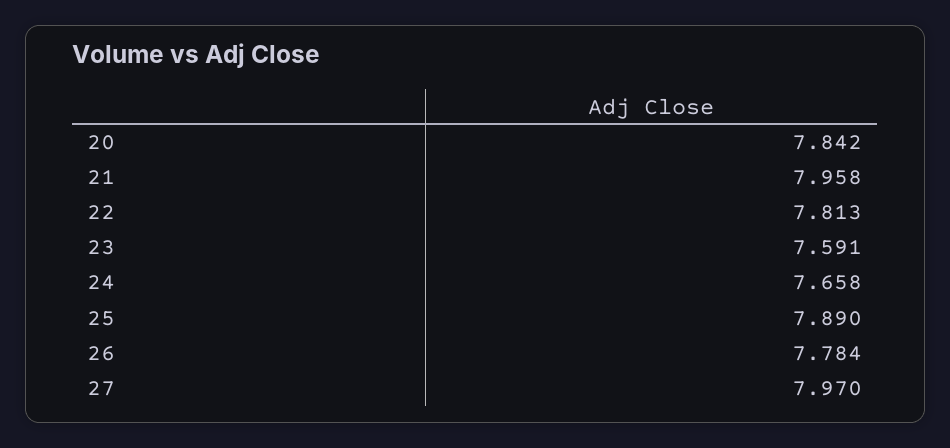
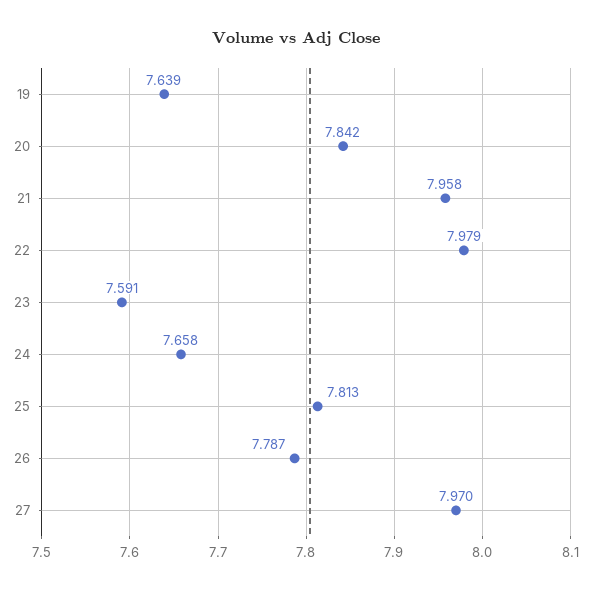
22: 7.813 -> 7.979
25: 7.89 -> 7.813
26: 7.784 -> 7.787
19: none -> 7.639

